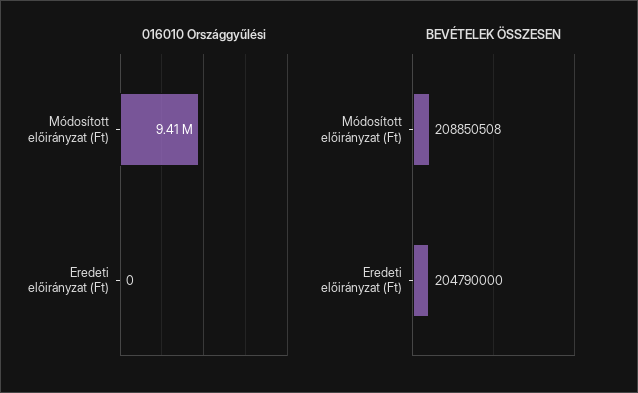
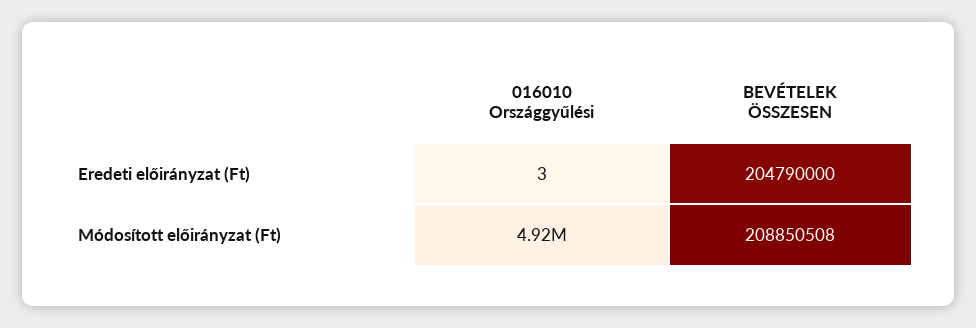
016010 Országgyűlési, Módosított előirányzat (Ft): 9410000 -> 4920000
016010 Országgyűlési, Eredeti előirányzat (Ft): 0 -> 3

